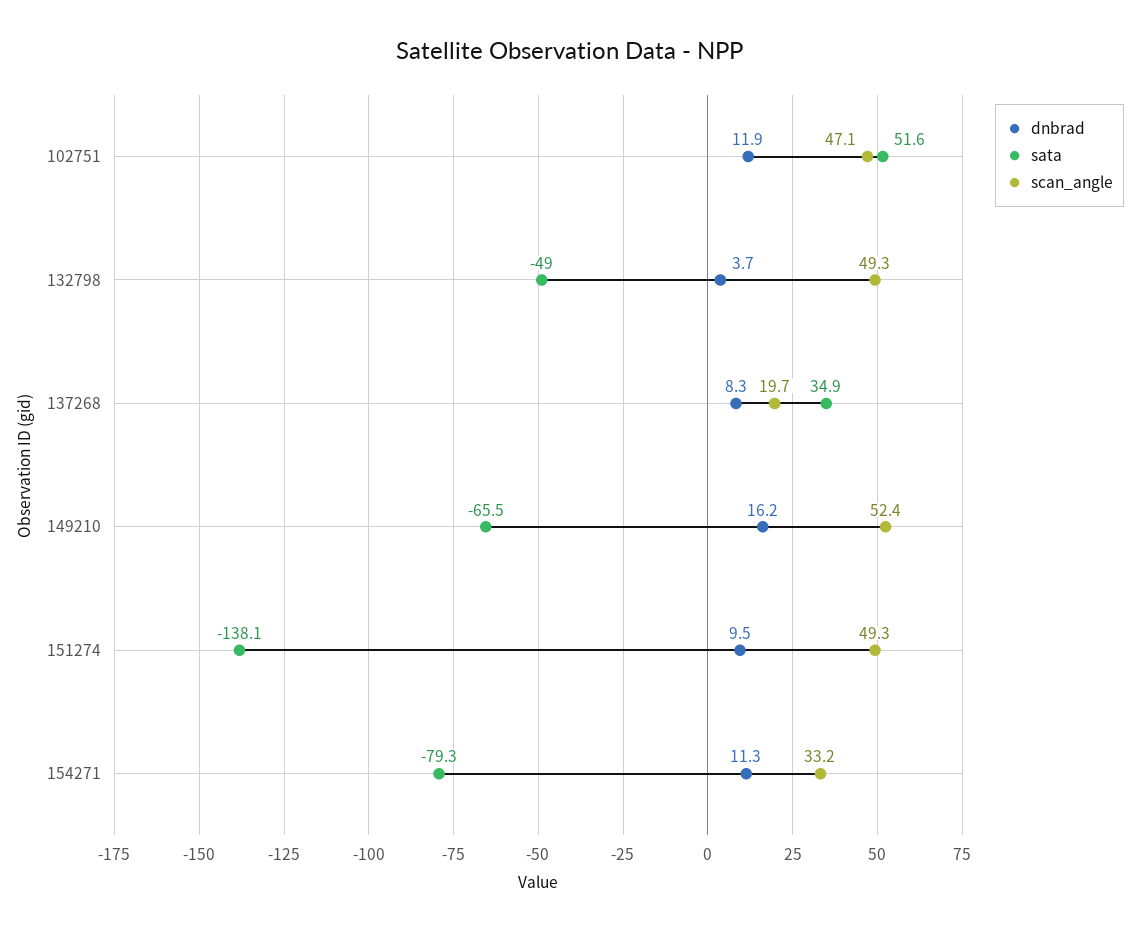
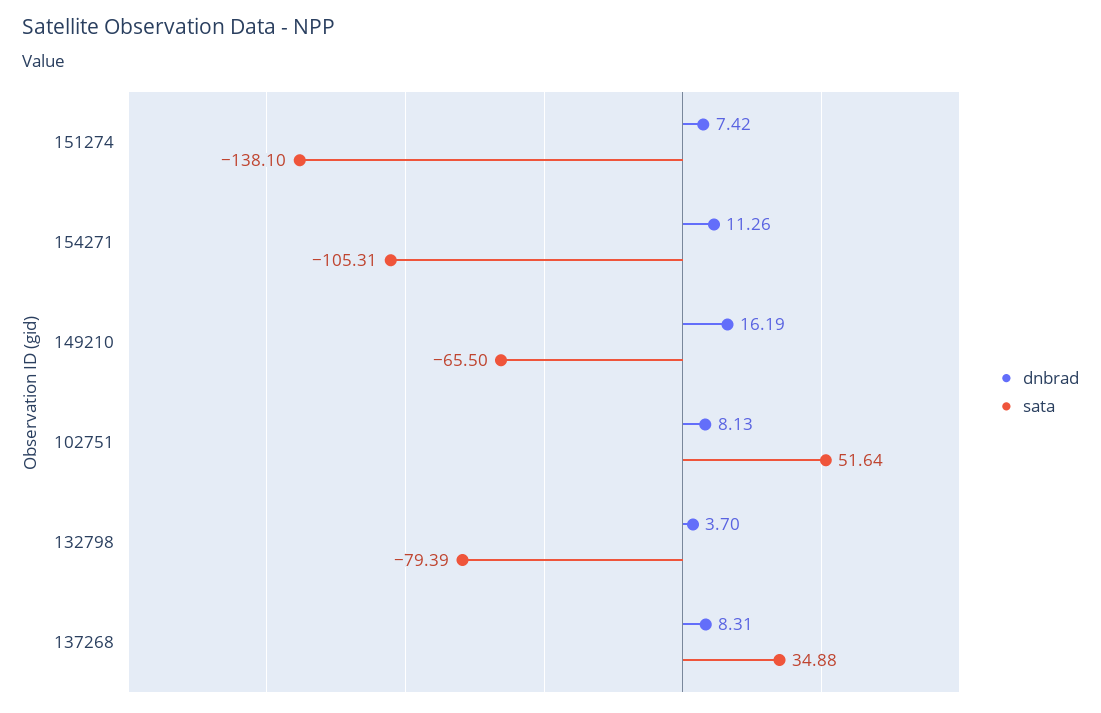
dnbrad, 102751: 11.9 -> 8.13
scan_angle, 102751: 47.1 -> none
sata, 132798: -49 -> -79.39
scan_angle, 132798: 49.3 -> none
scan_angle, 137268: 19.7 -> none
scan_angle, 149210: 52.4 -> none
dnbrad, 151274: 9.5 -> 7.42
scan_angle, 151274: 49.3 -> none
sata, 154271: -79.3 -> -105.31
scan_angle, 154271: 33.2 -> none

